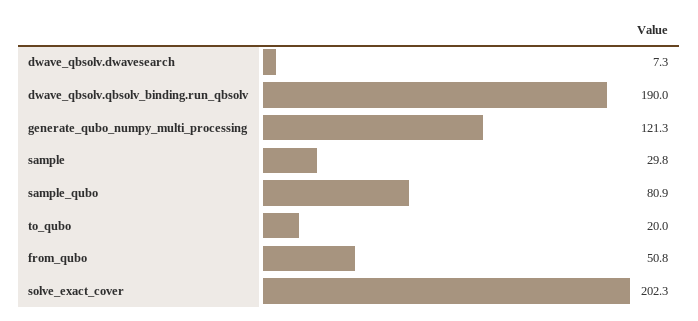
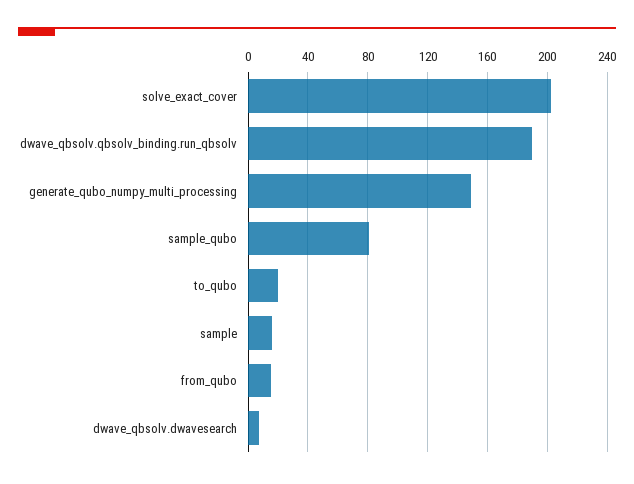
generate_qubo_numpy_multi_processing: 121.3 -> 150
sample: 29.8 -> 15
from_qubo: 50.8 -> 15

